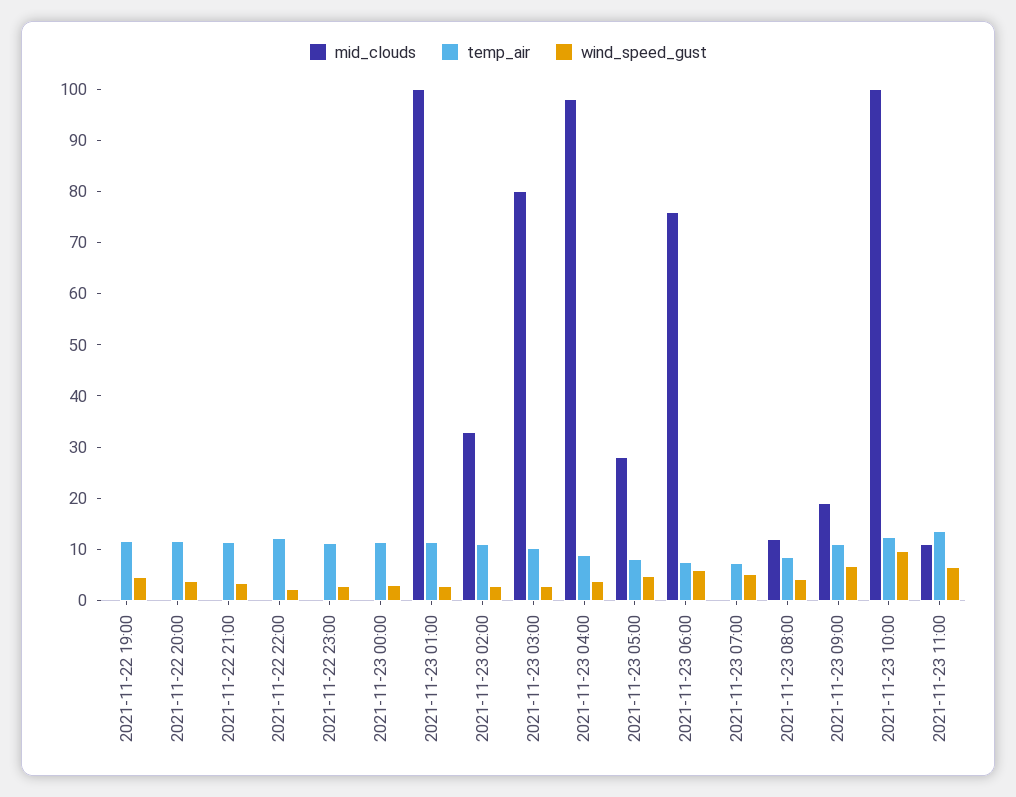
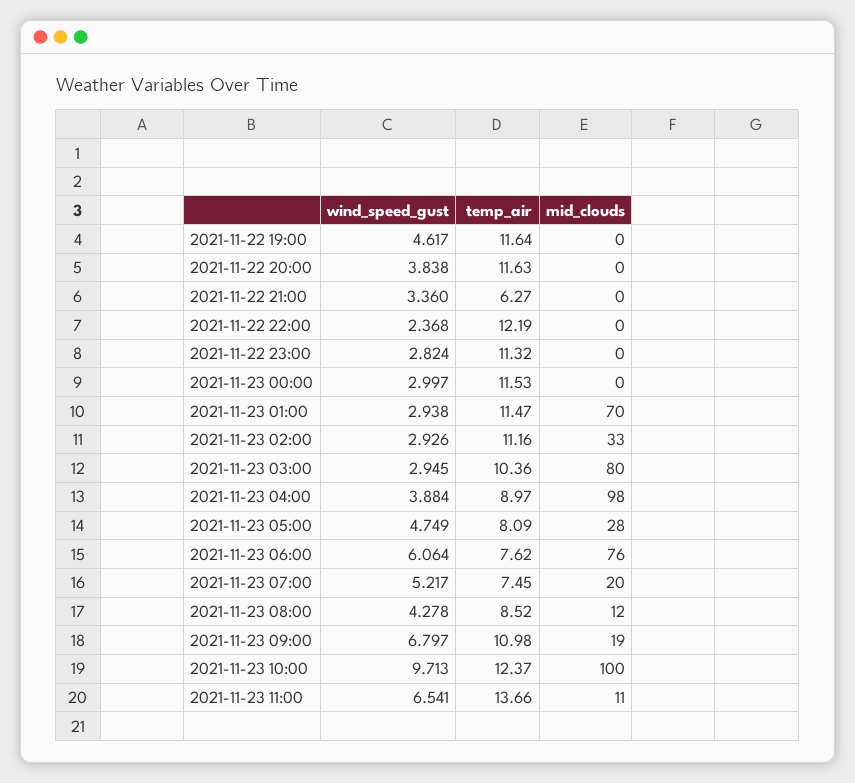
temp_air, 2021-11-22 21:00: 12 -> 6.27
mid_clouds, 2021-11-23 01:00: 100 -> 70
mid_clouds, 2021-11-23 07:00: 0 -> 20

